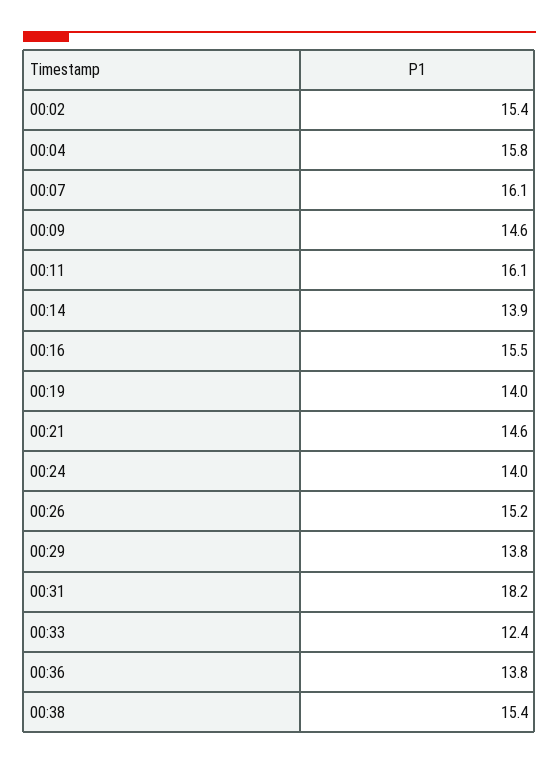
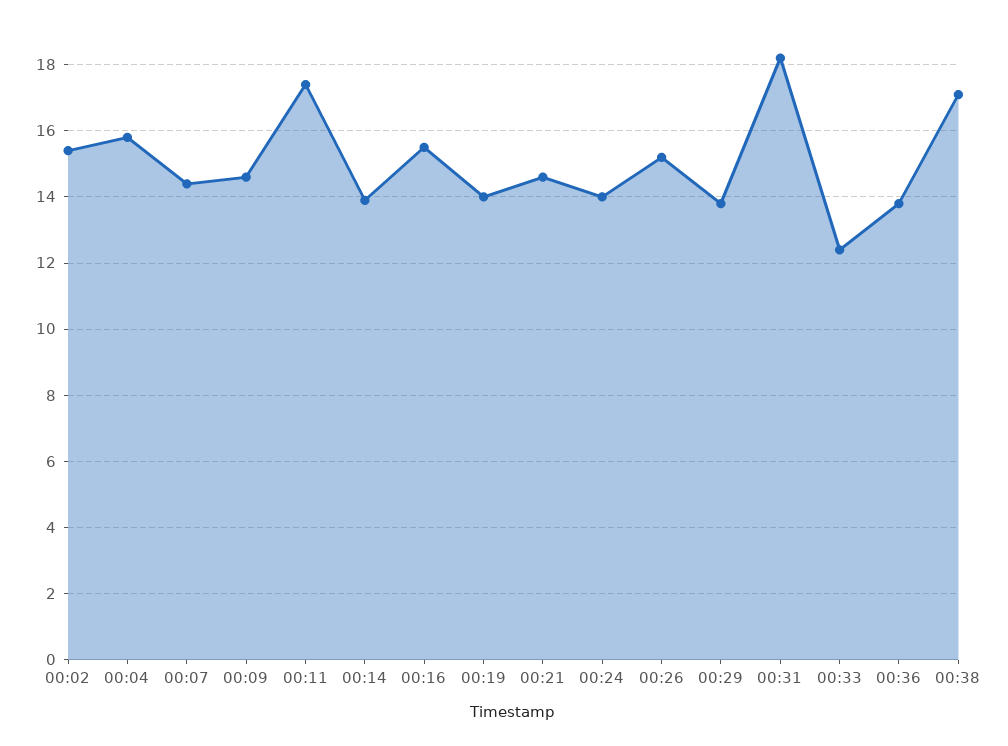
00:07: 16.1 -> 14.5
00:11: 16.1 -> 17.5
00:38: 15.4 -> 17

